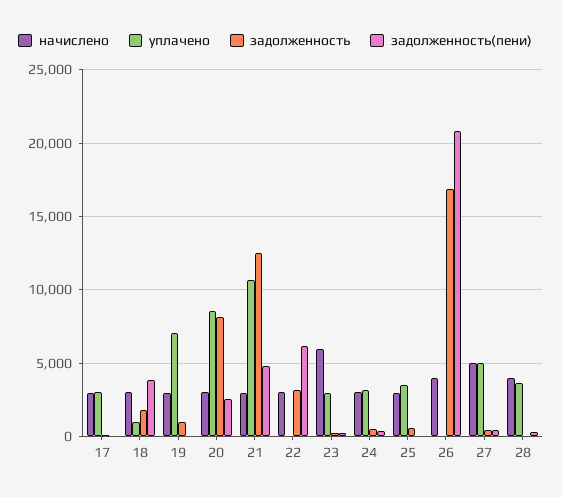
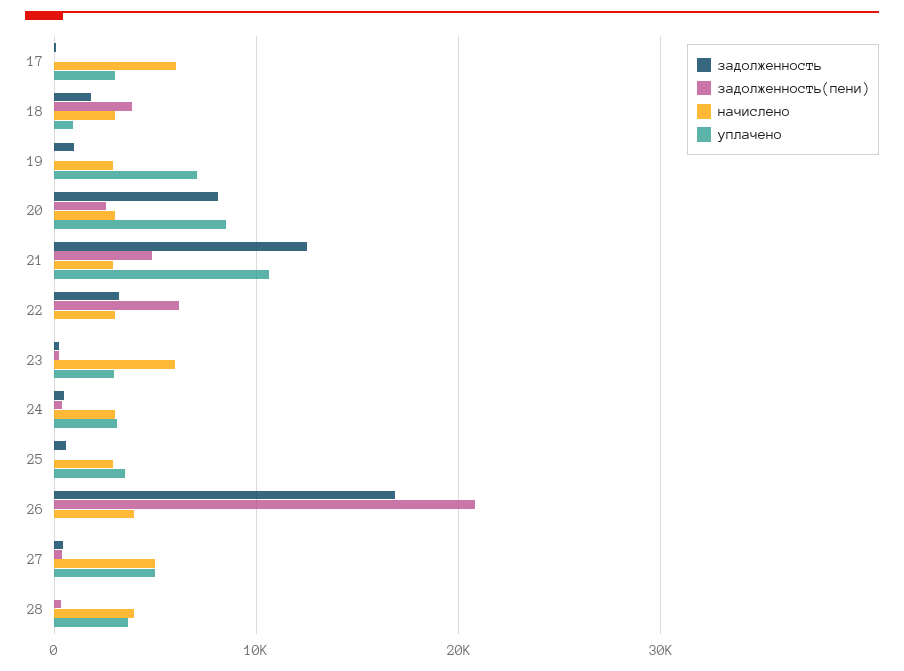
начислено, 17: 3000 -> 6000

